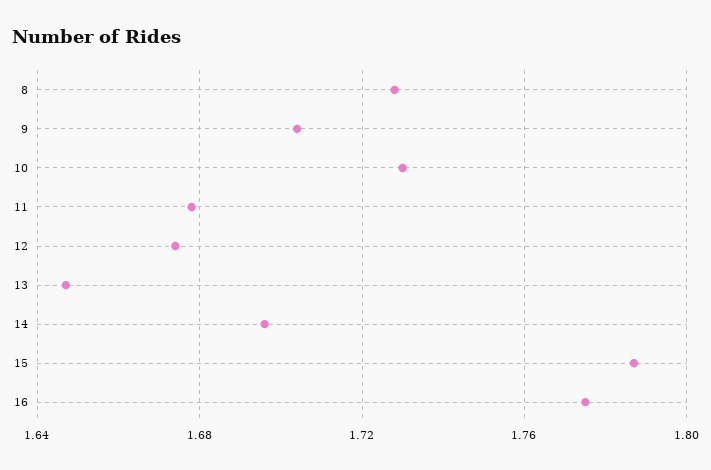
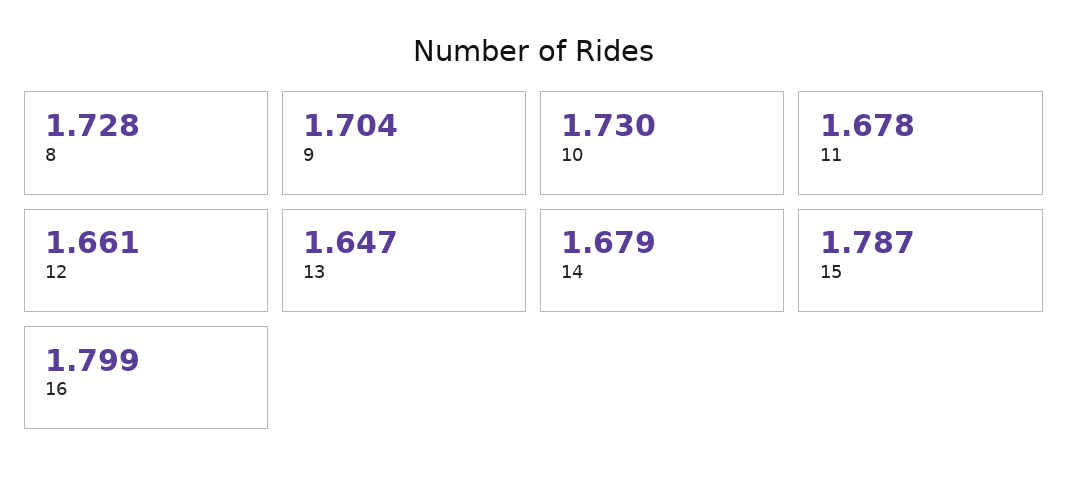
12: 1.675 -> 1.661
14: 1.695 -> 1.679
16: 1.775 -> 1.799

